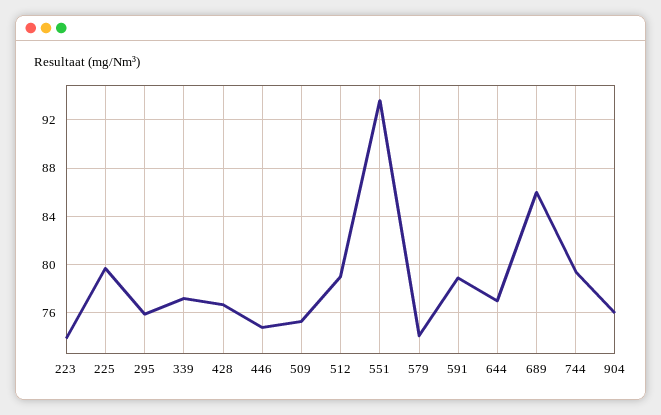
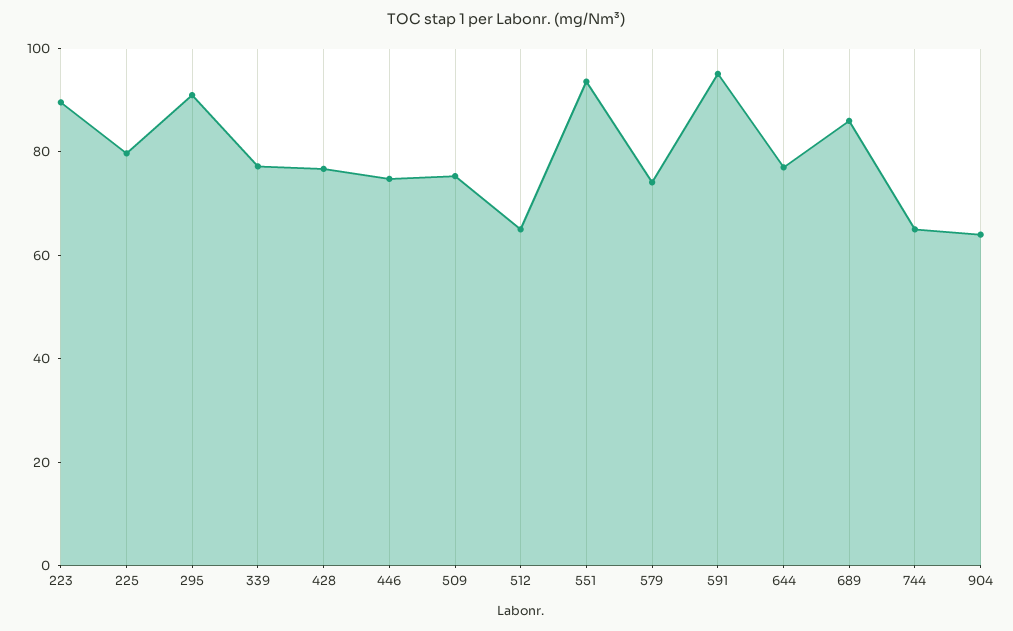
223: 74 -> 90
295: 76 -> 90
512: 79 -> 65
591: 79 -> 95
744: 79.5 -> 65
904: 76 -> 65

